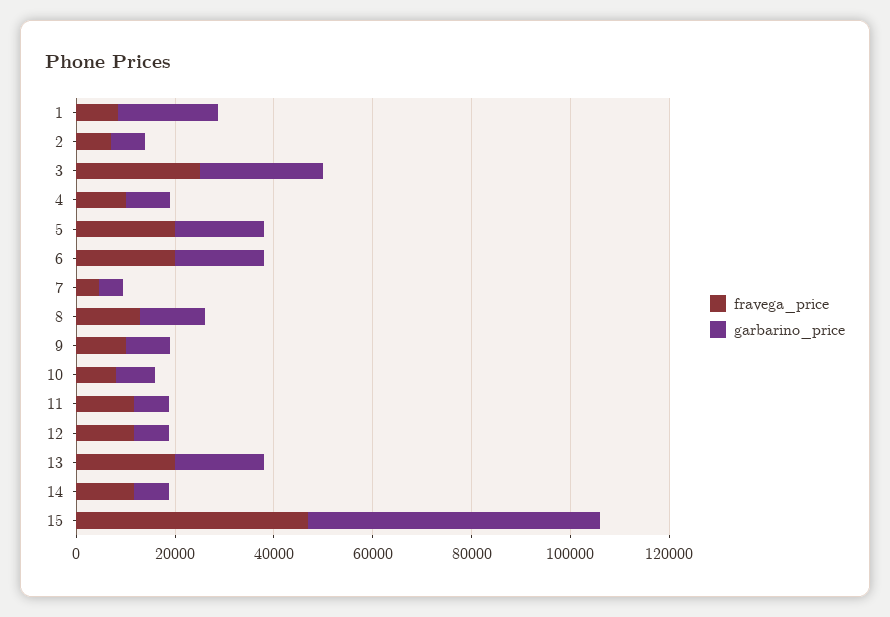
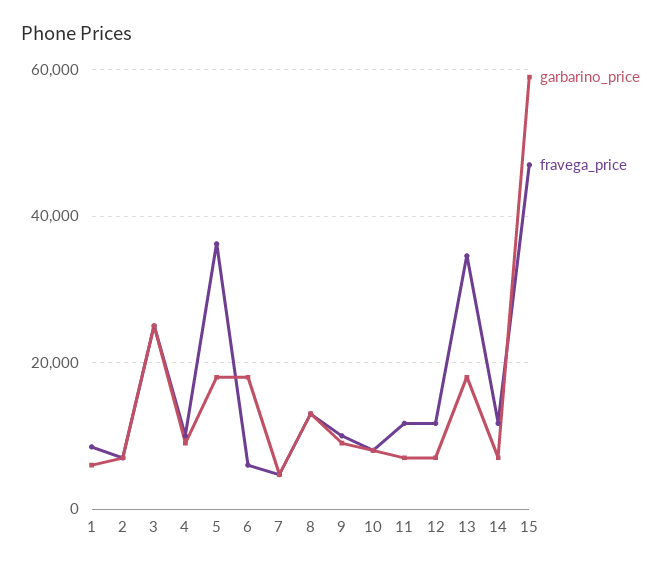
garbarino_price, 1: 20000 -> 6000
fravega_price, 5: 20000 -> 36000
fravega_price, 6: 20000 -> 6000
fravega_price, 13: 20000 -> 34000

